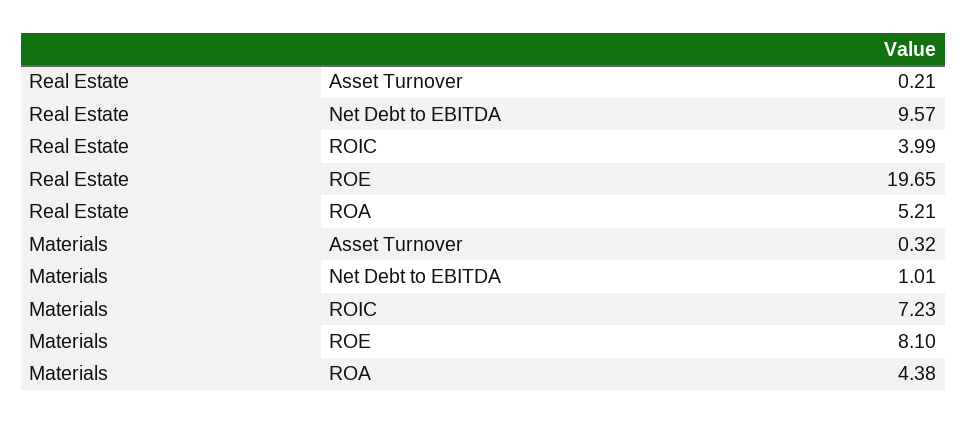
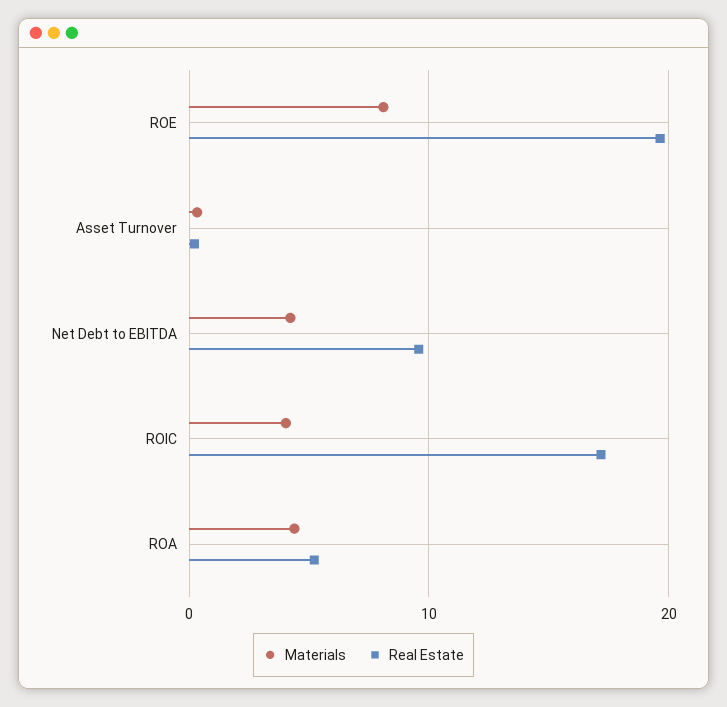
Real Estate, ROIC: 3.99 -> 17
Materials, Net Debt to EBITDA: 1.01 -> 4
Materials, ROIC: 7.23 -> 4

